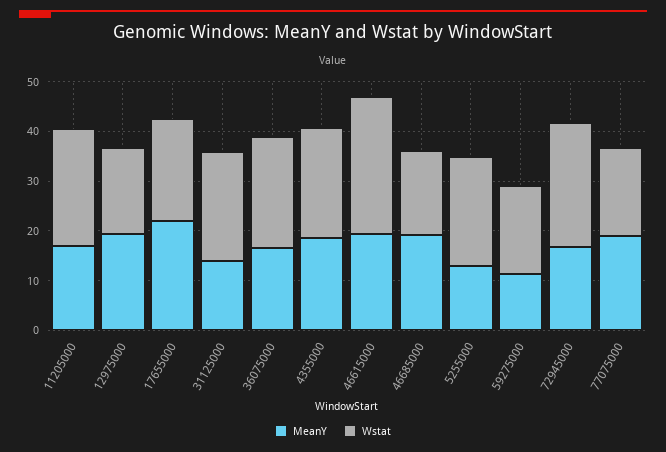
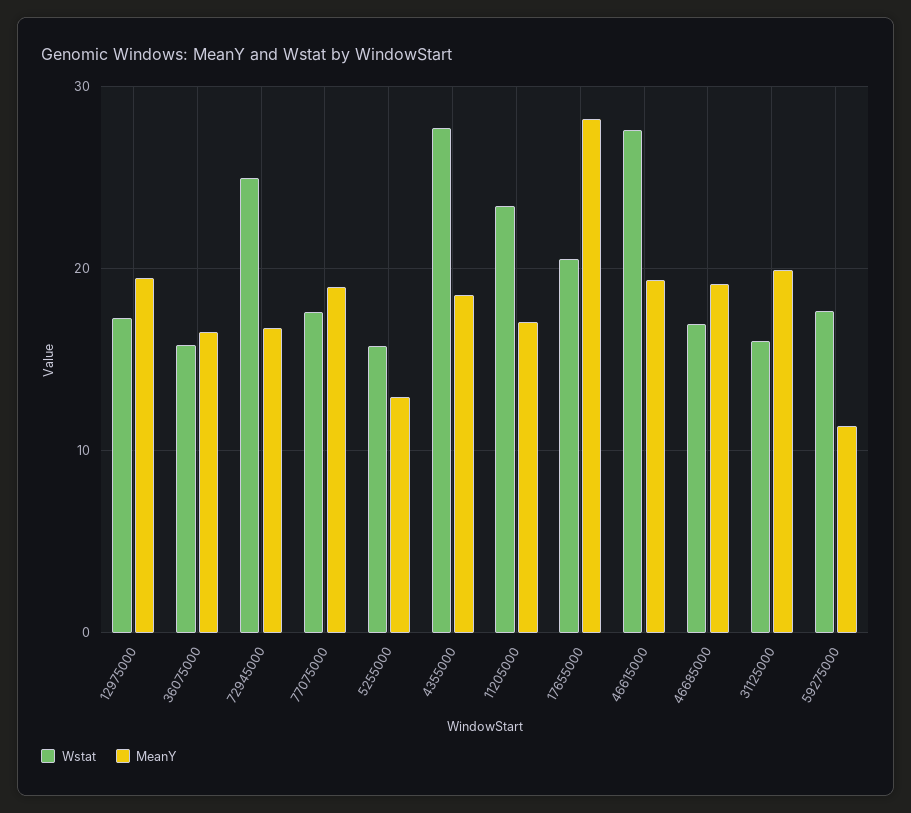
MeanY, 17655000: 22 -> 28
MeanY, 31125000: 14 -> 20
Wstat, 31125000: 22 -> 16
Wstat, 36075000: 22 -> 16
Wstat, 4355000: 22 -> 28
Wstat, 5255000: 22 -> 16

